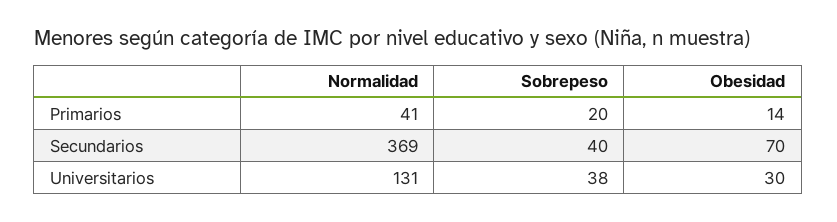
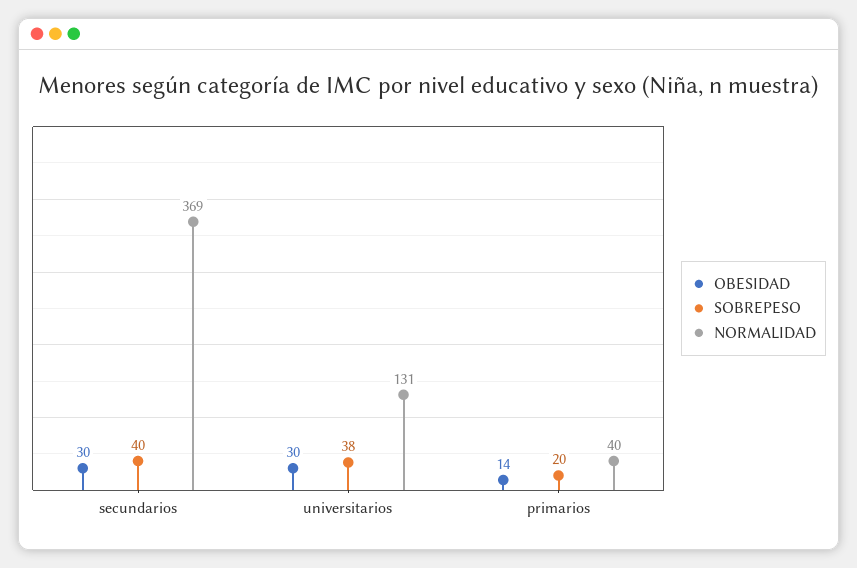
Normalidad, Primarios: 41 -> 40
Obesidad, Secundarios: 70 -> 30

